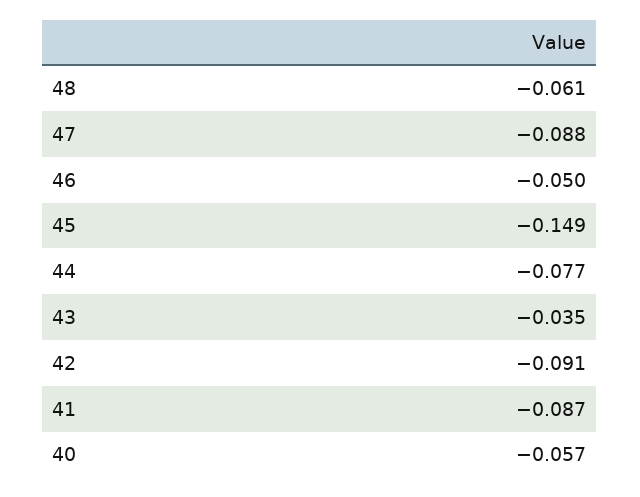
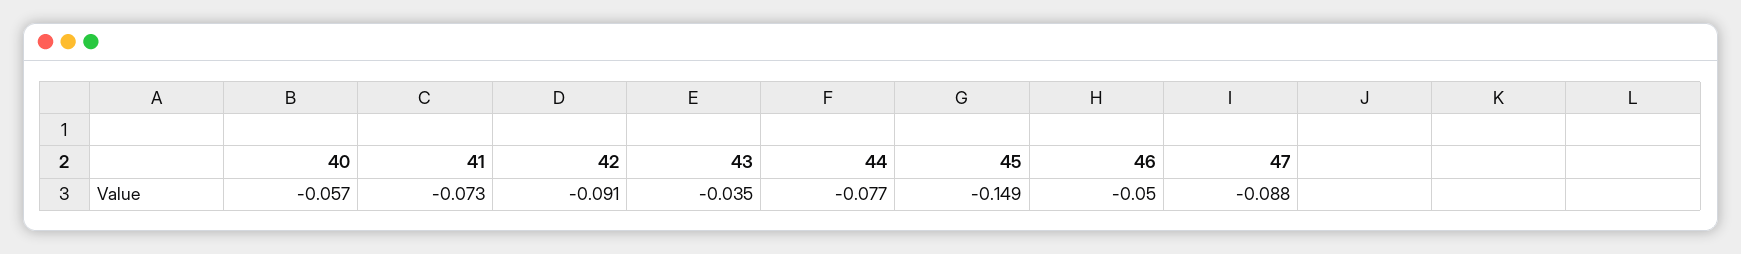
48: -0.061 -> none
41: -0.087 -> -0.073

